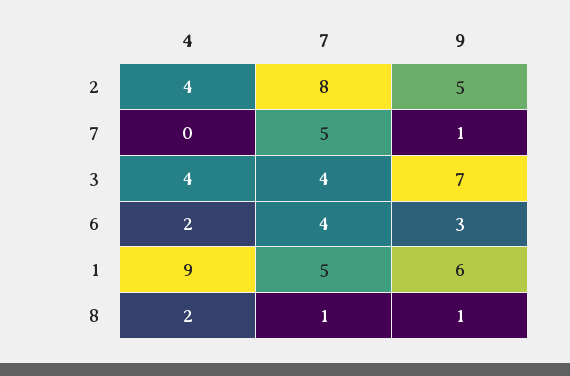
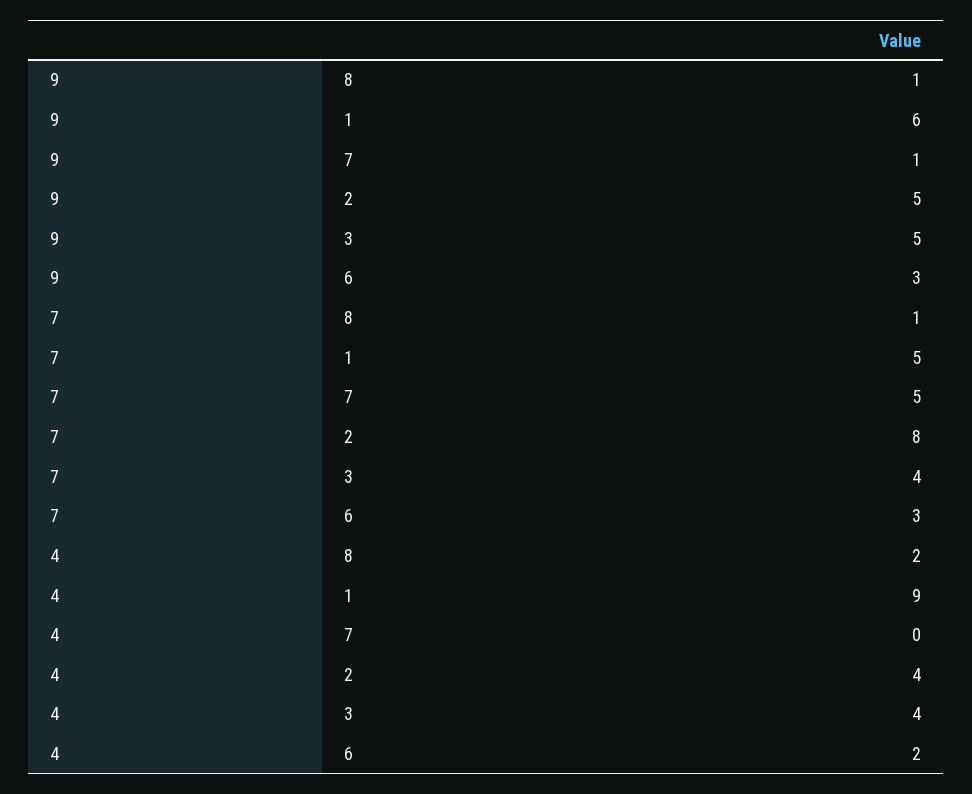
9, 3: 7 -> 5
7, 6: 4 -> 3

